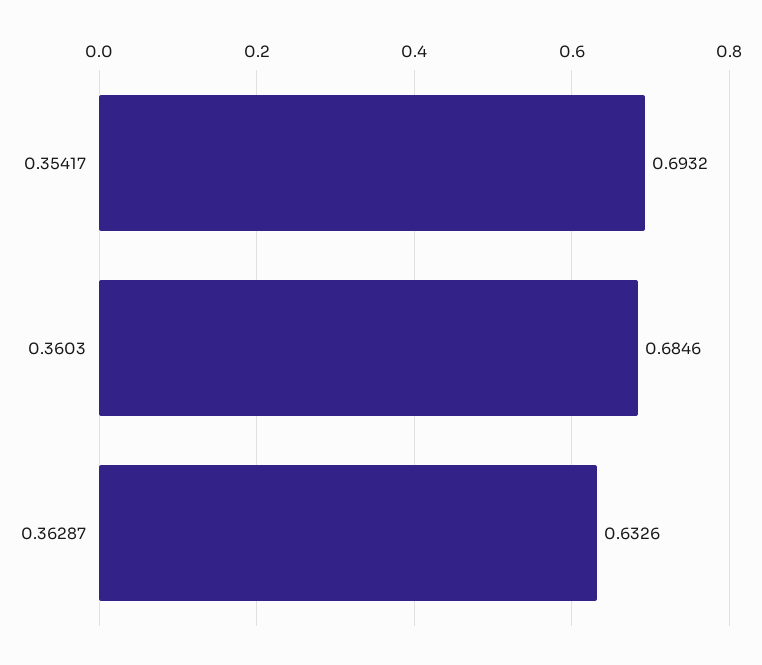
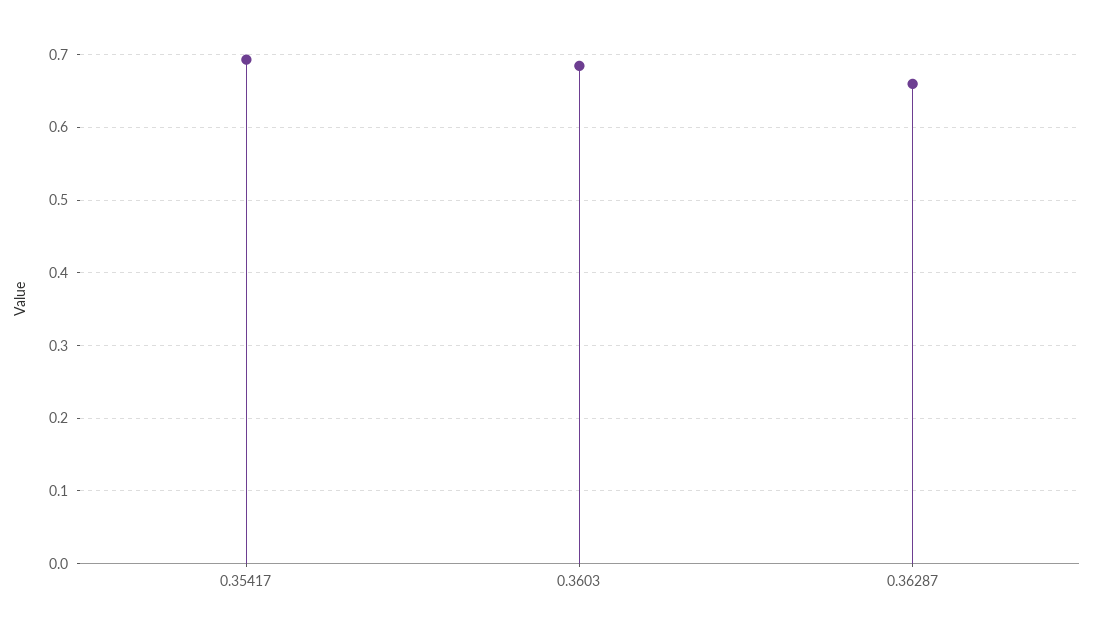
0.36287: 0.6326 -> 0.66

